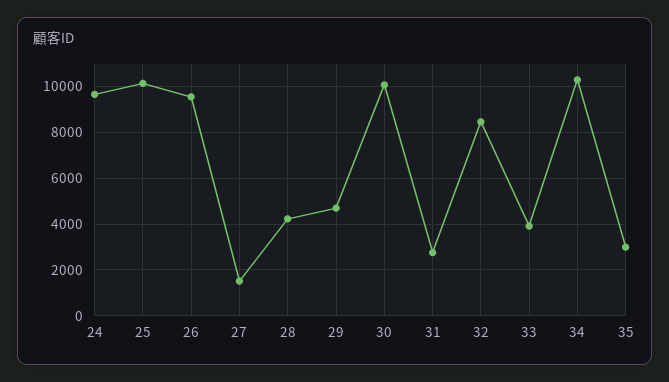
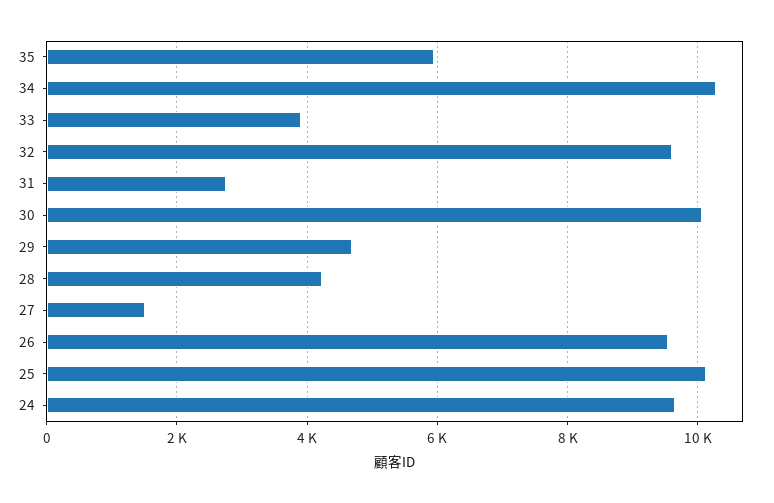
32: 8500 -> 9600
35: 3000 -> 6000

